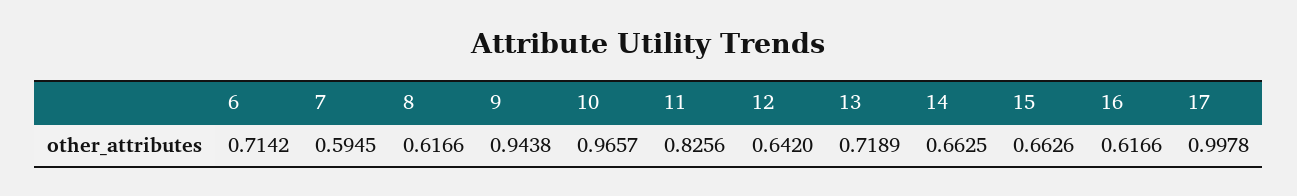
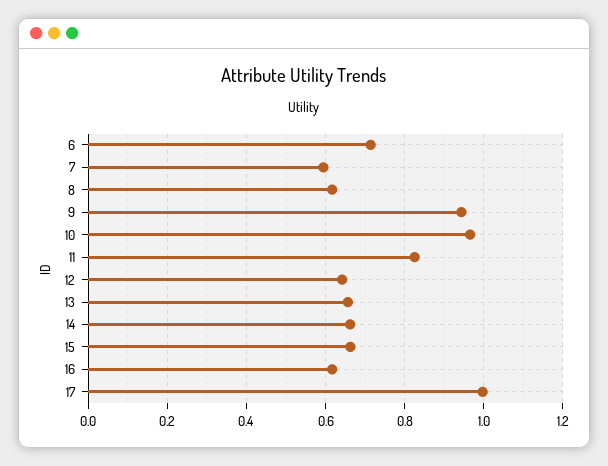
13: 0.7189 -> 0.66

